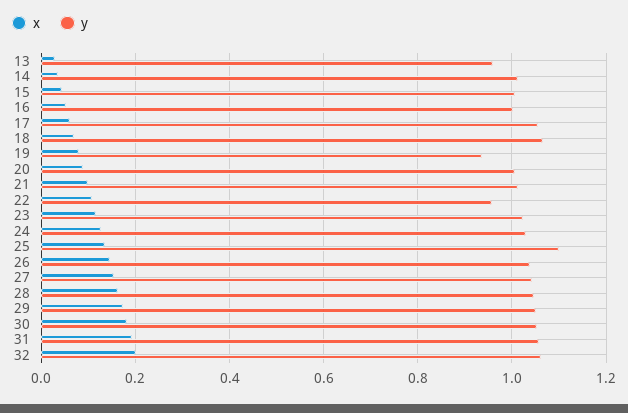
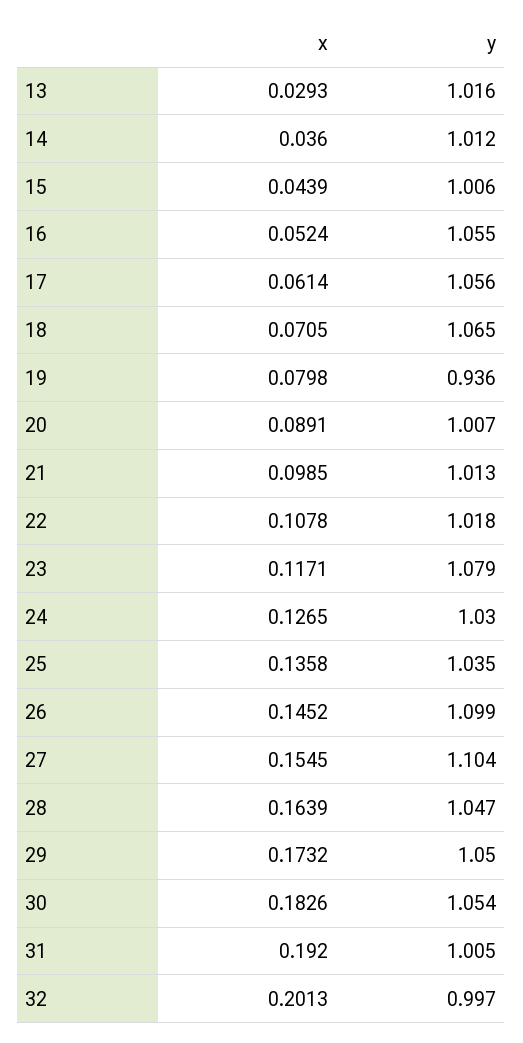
y, 13: 0.96 -> 1.016
y, 16: 1 -> 1.055
y, 22: 0.96 -> 1.018
y, 23: 1.02 -> 1.079
y, 25: 1.1 -> 1.035
y, 26: 1.04 -> 1.099
y, 27: 1.04 -> 1.104
y, 31: 1.06 -> 1.005
y, 32: 1.06 -> 0.997

